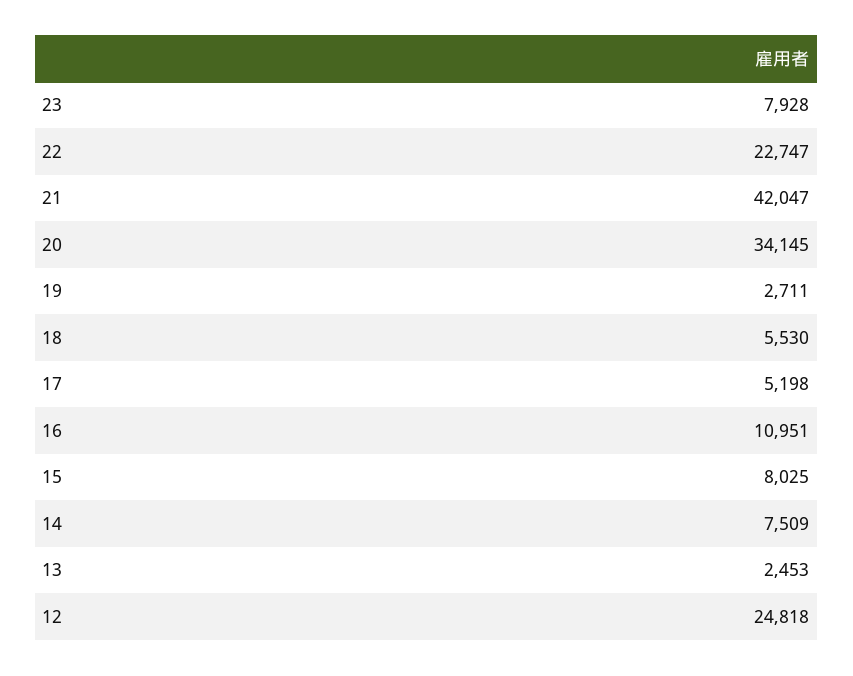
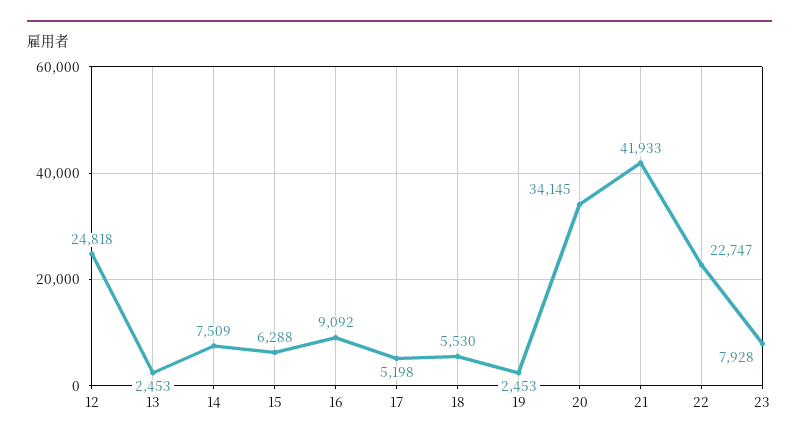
21: 42047 -> 41933
19: 2711 -> 2453
16: 10951 -> 9092
15: 8025 -> 6288

